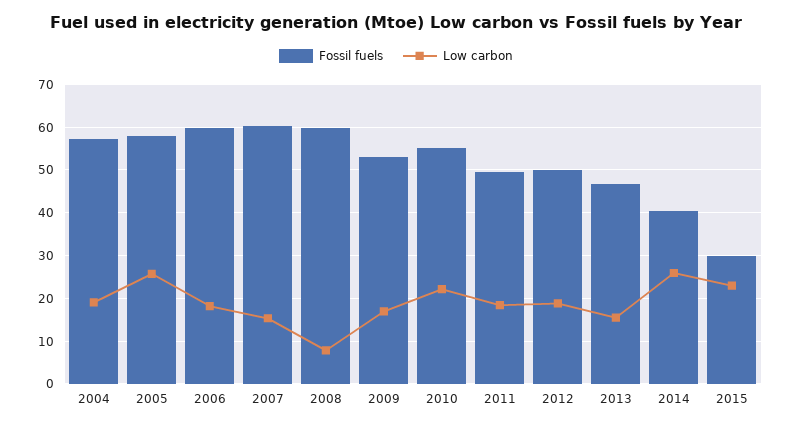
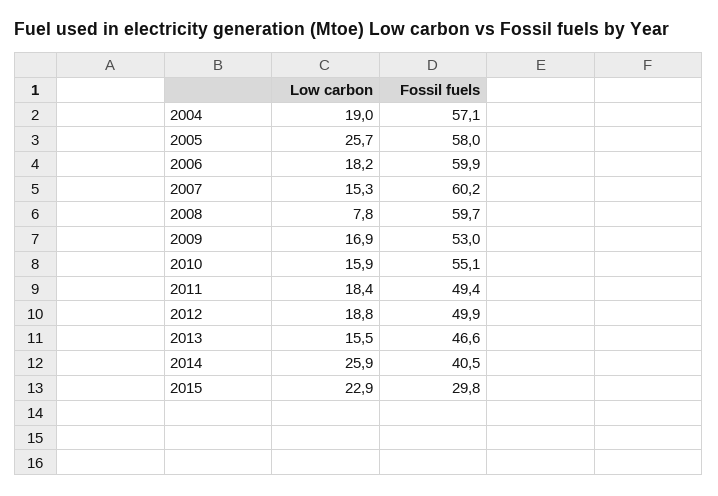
Low carbon, 2010: 22 -> 15.9

